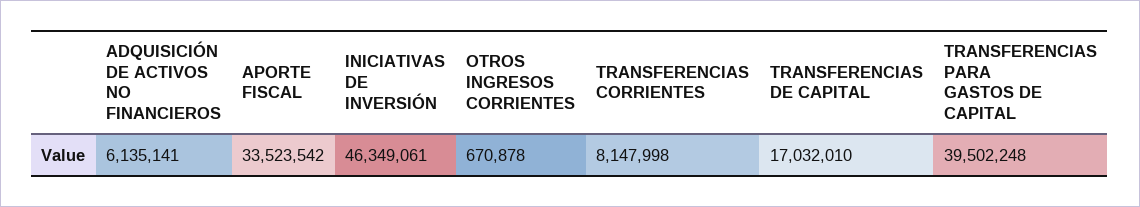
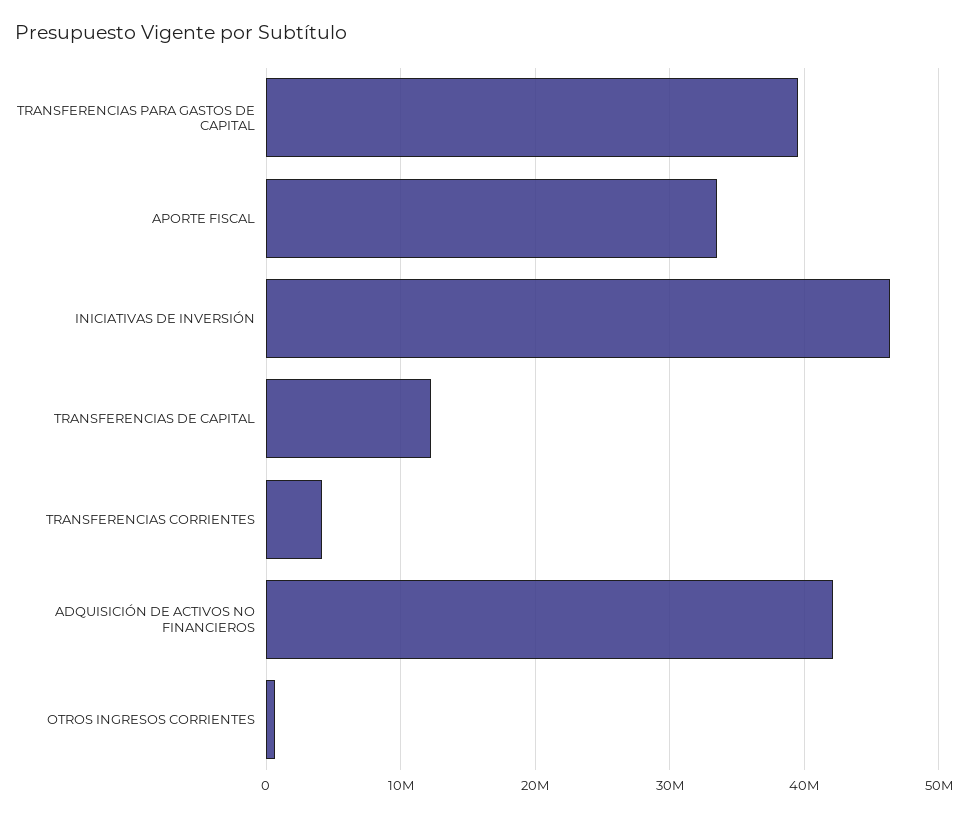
ADQUISICIÓN DE ACTIVOS NO FINANCIEROS: 6135141 -> 42000000
TRANSFERENCIAS CORRIENTES: 8147998 -> 4000000
TRANSFERENCIAS DE CAPITAL: 17032010 -> 12000000

